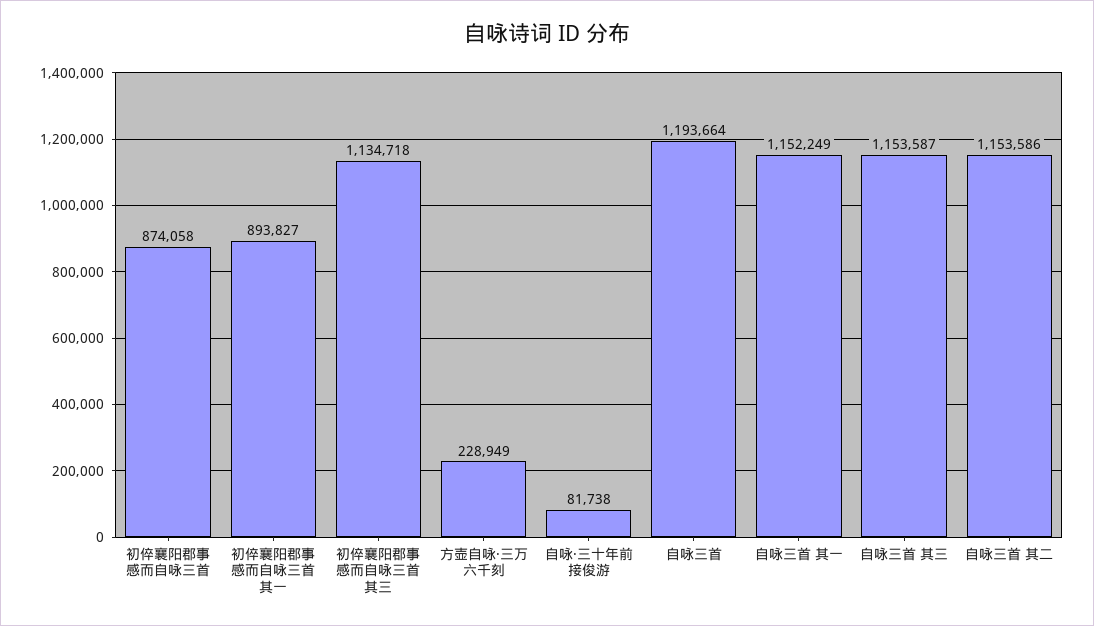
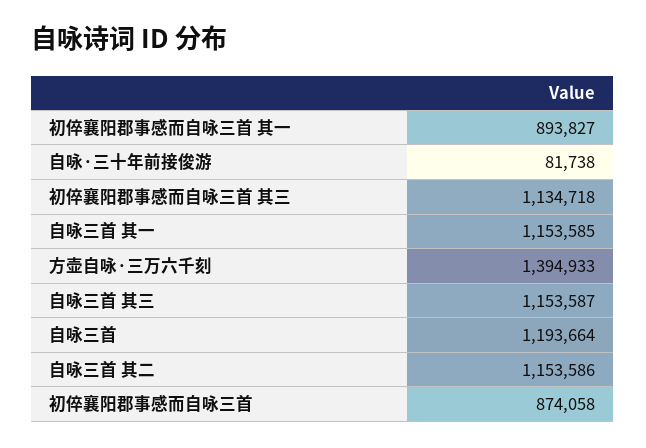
方壶自咏·三万六千刻: 228949 -> 1394933
自咏三首 其一: 1152249 -> 1153585

